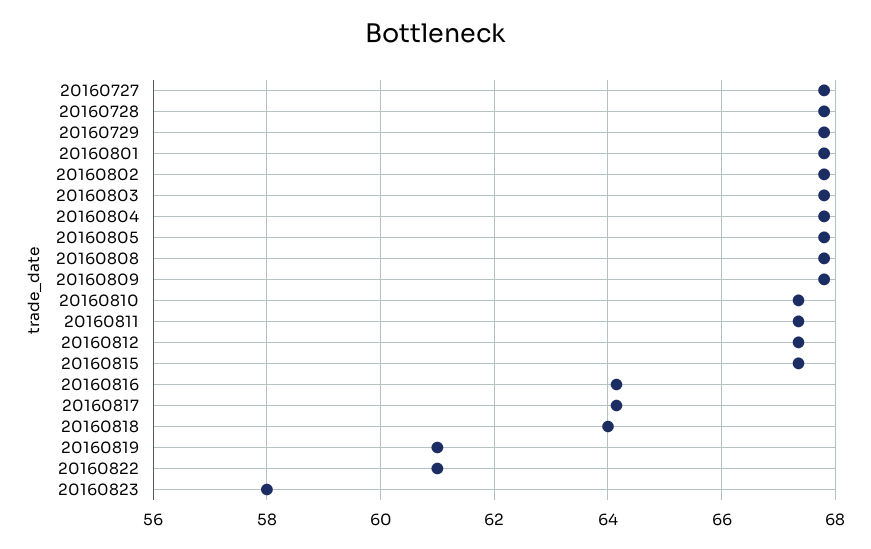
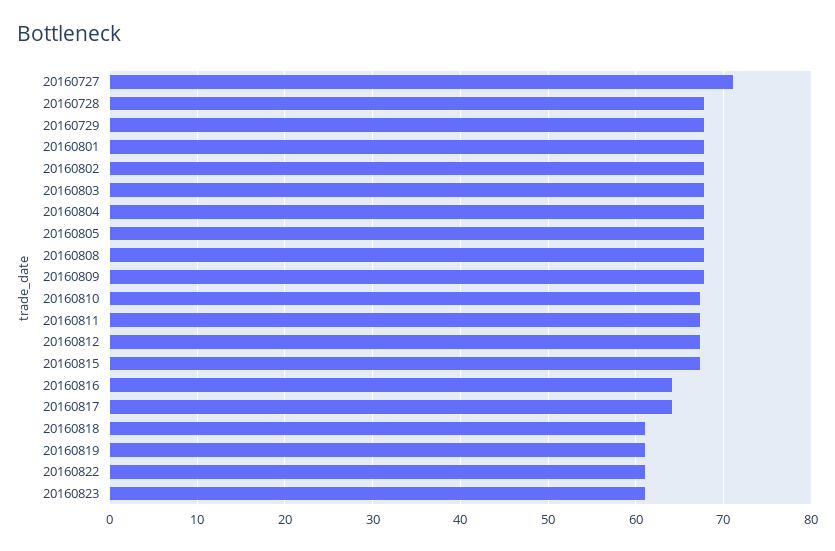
20160727: 67.8 -> 71
20160818: 64 -> 61
20160823: 58 -> 61

